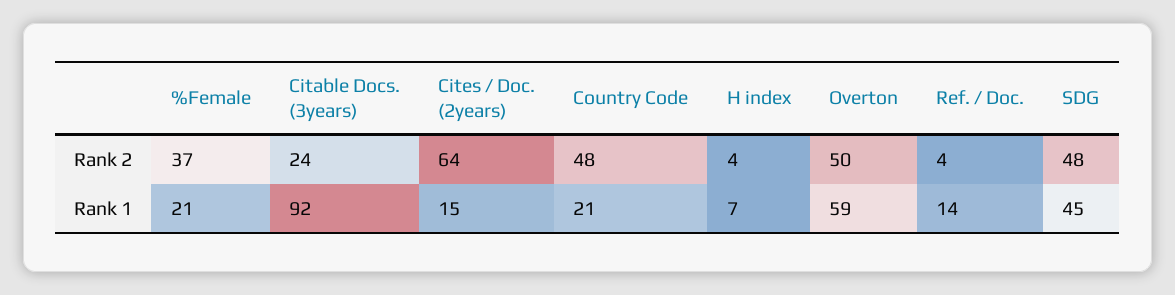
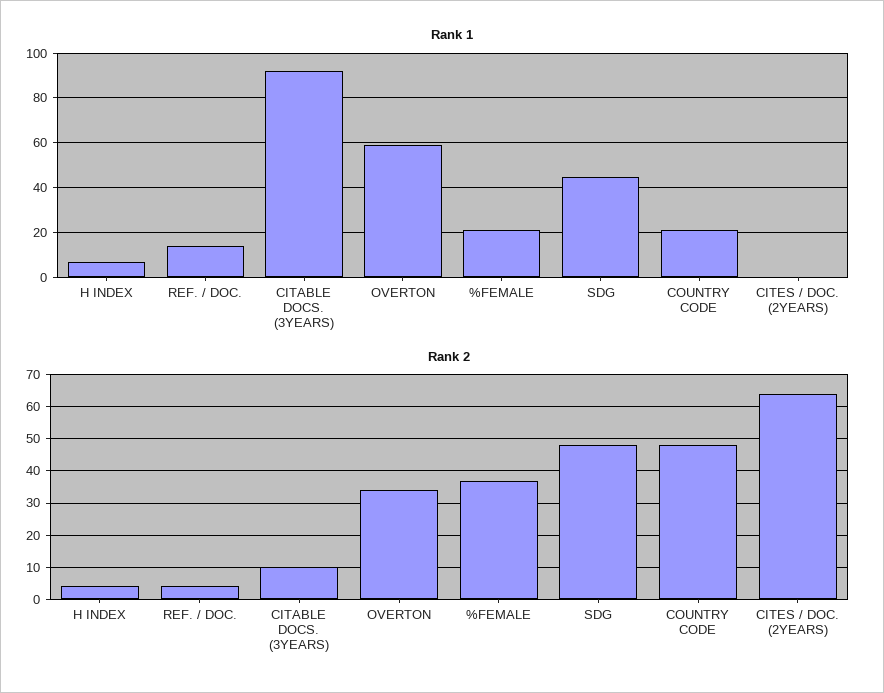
Rank 2, Citable Docs. (3years): 24 -> 10
Rank 2, Overton: 50 -> 35
Rank 1, Cites / Doc. (2years): 15 -> 0

